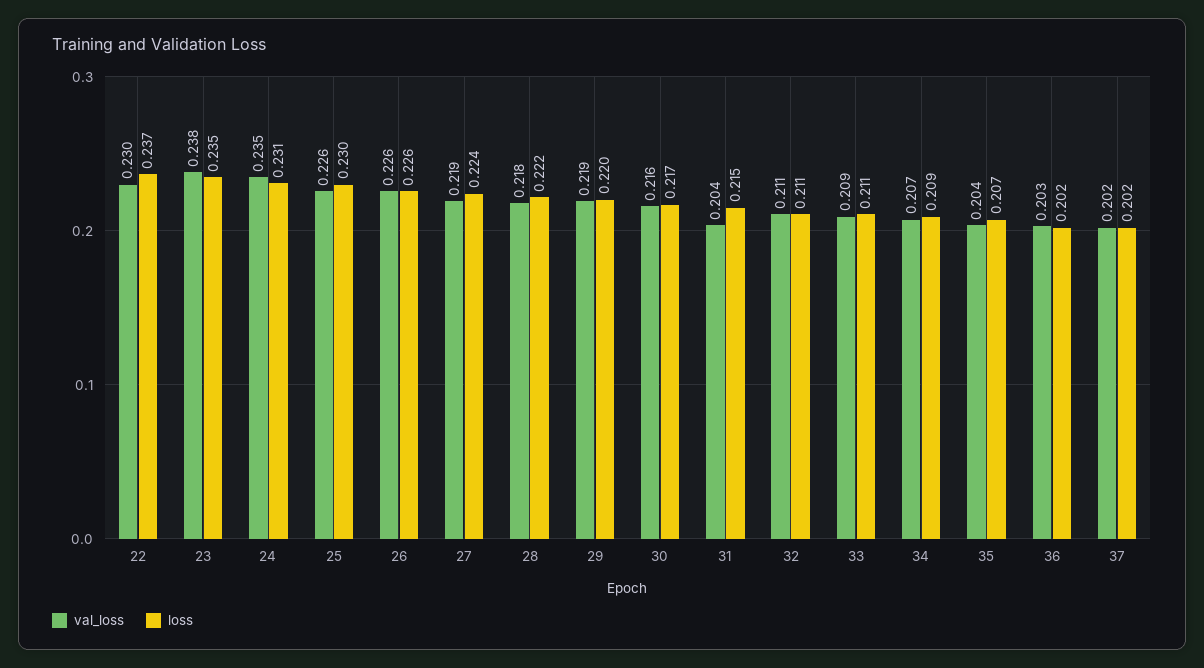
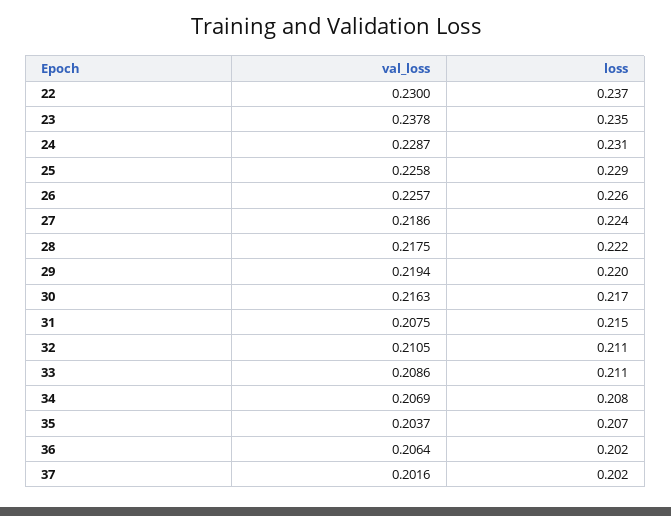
val_loss, 24: 0.235 -> 0.2287
loss, 25: 0.23 -> 0.229
val_loss, 31: 0.204 -> 0.2075
loss, 34: 0.209 -> 0.208
val_loss, 36: 0.203 -> 0.2064

